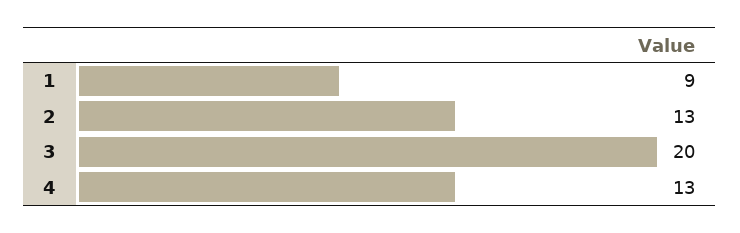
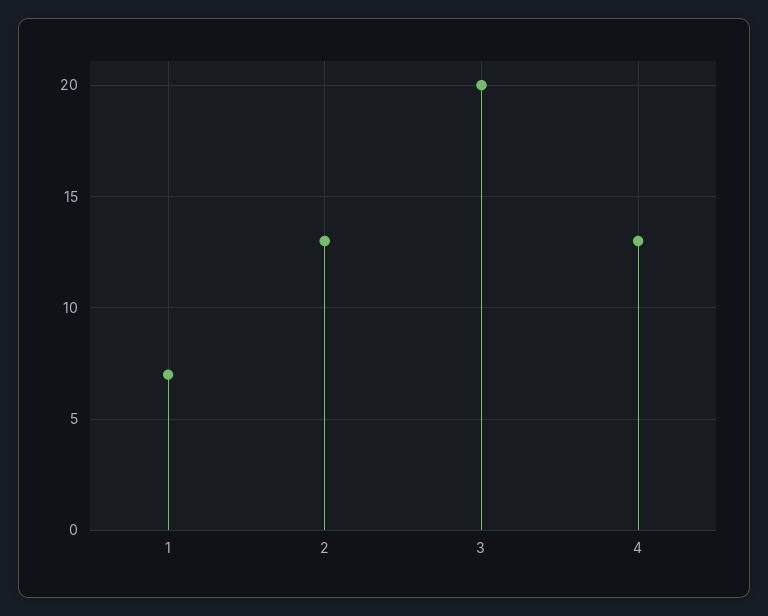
1: 9 -> 7

